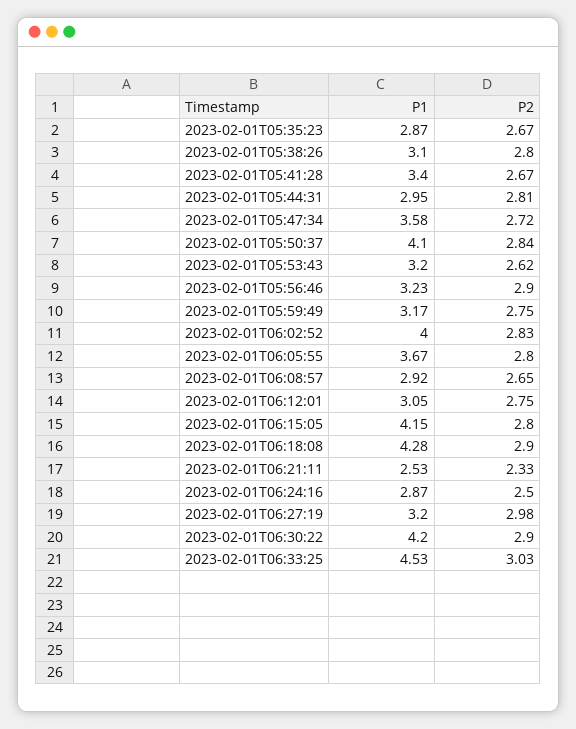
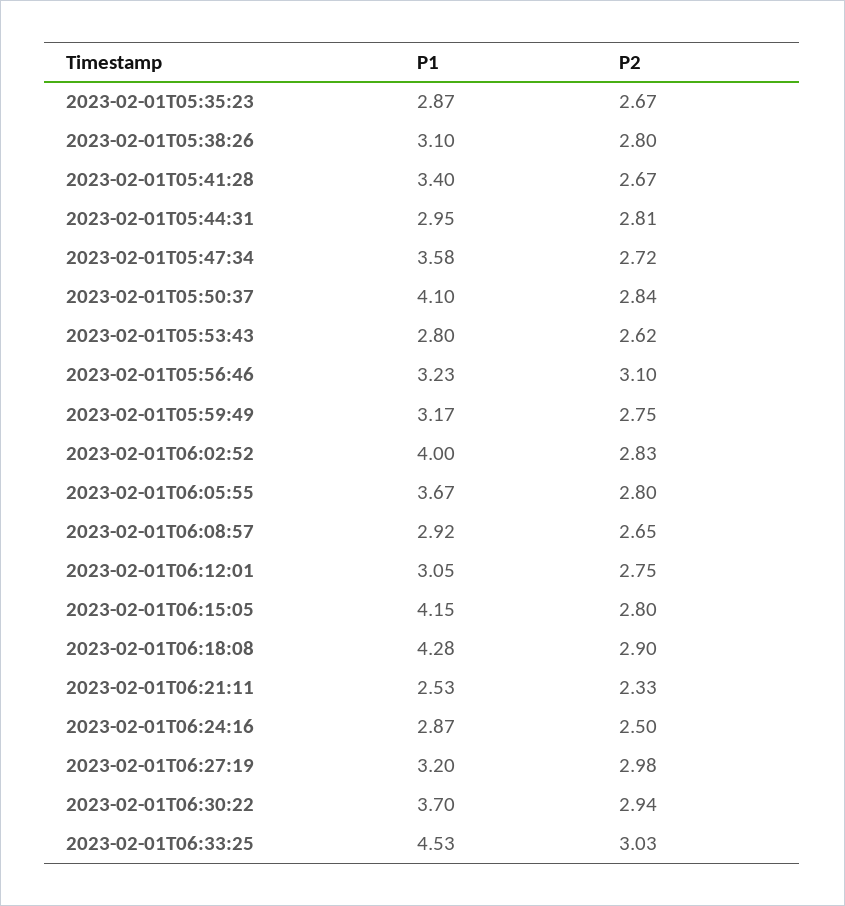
P1, 2023-02-01T05:53:43: 3.2 -> 2.8
P2, 2023-02-01T05:56:46: 2.9 -> 3.1
P1, 2023-02-01T06:30:22: 4.2 -> 3.7
P2, 2023-02-01T06:30:22: 2.9 -> 2.94

